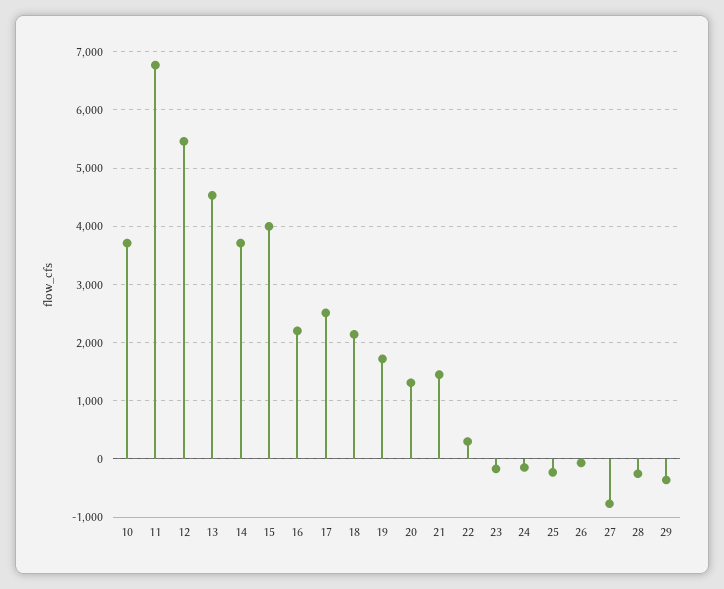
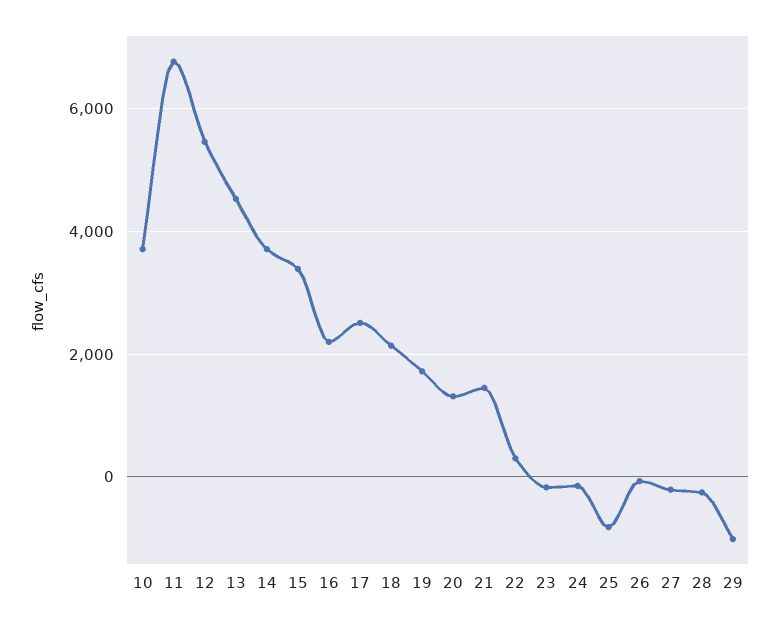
15: 4000 -> 3400
25: -200 -> -800
27: -800 -> -200
29: -400 -> -1000

